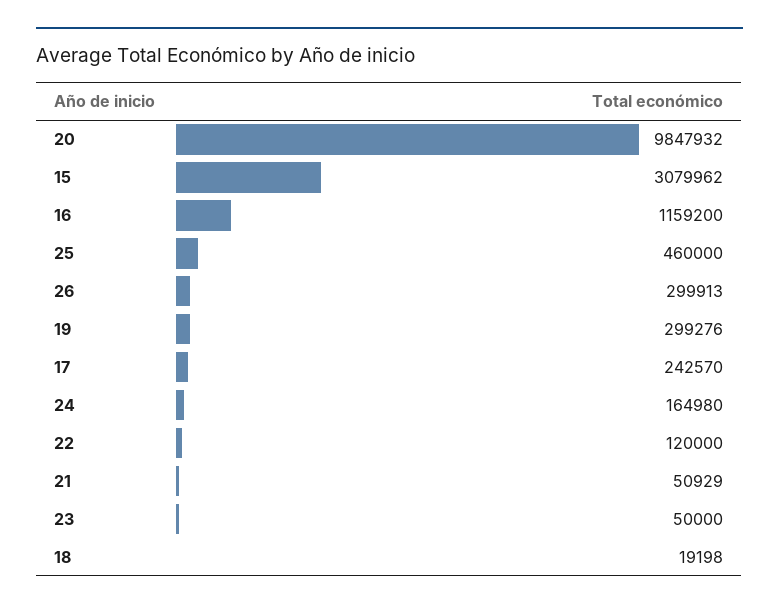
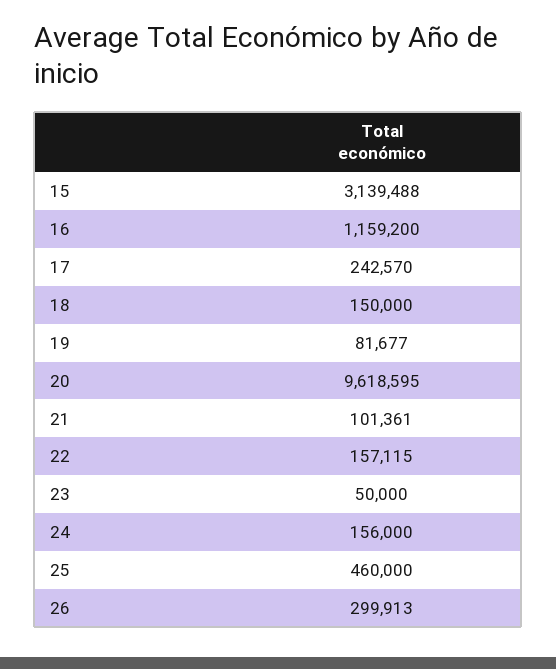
20: 9847932 -> 9618595
15: 3079962 -> 3139488
19: 299276 -> 81677
24: 164980 -> 156000
22: 120000 -> 157115
21: 50929 -> 101361
18: 19198 -> 150000

